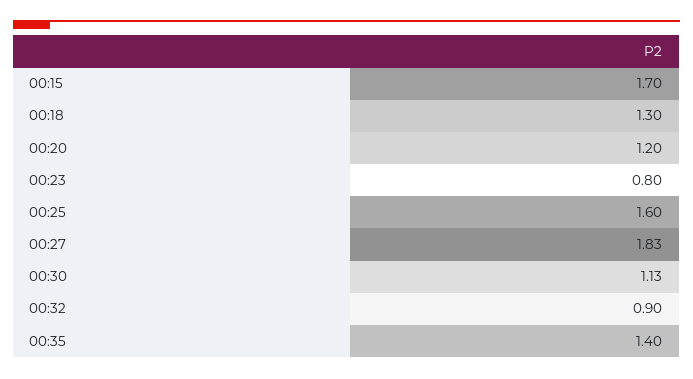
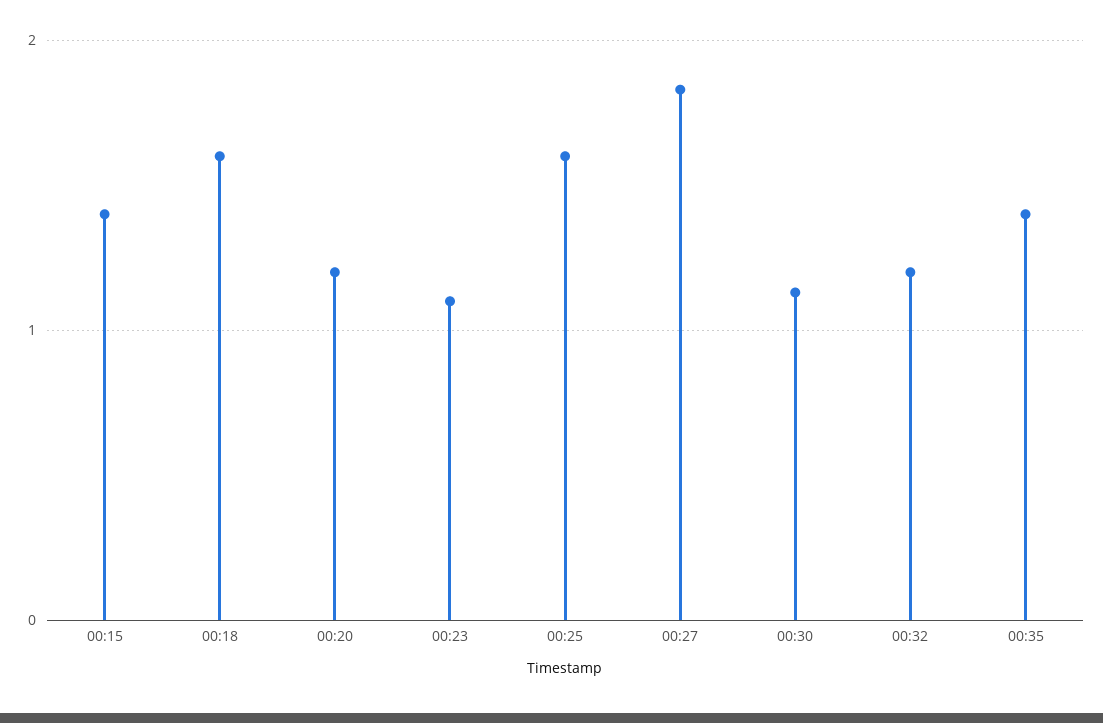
00:15: 1.7 -> 1.4
00:18: 1.3 -> 1.6
00:23: 0.8 -> 1.1
00:32: 0.9 -> 1.2

